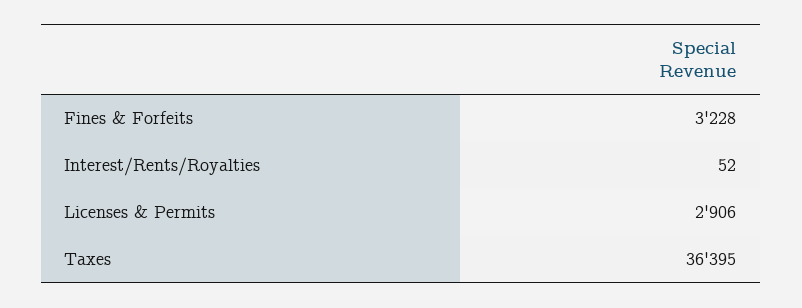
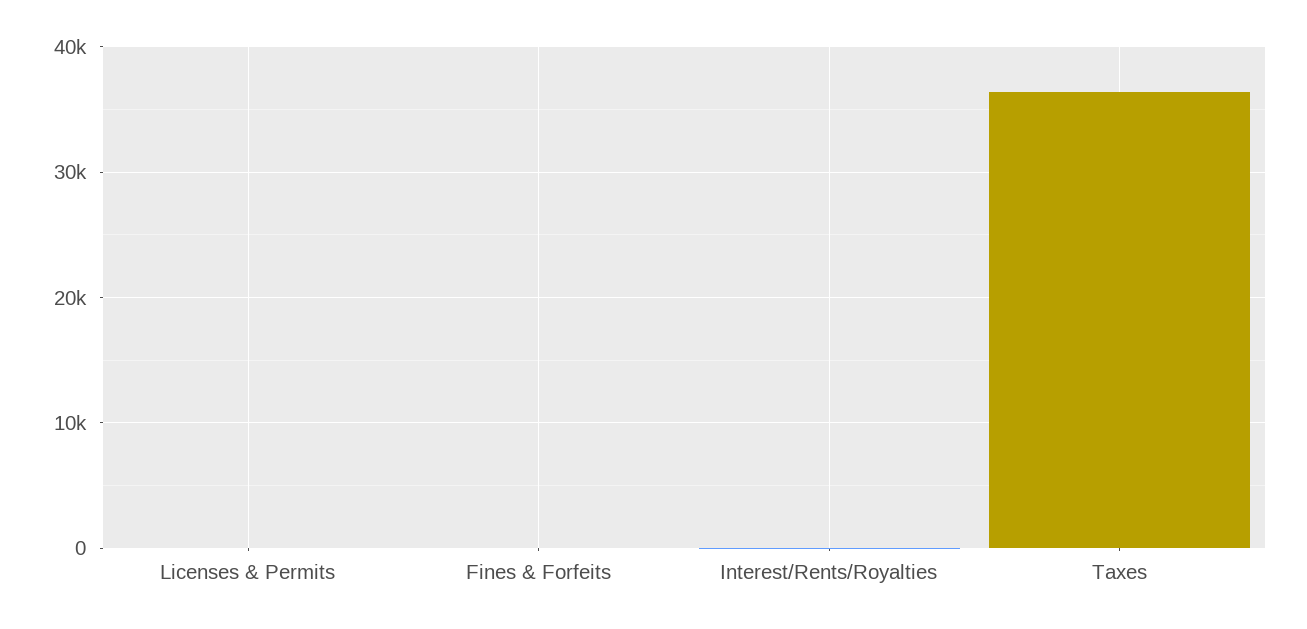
Fines & Forfeits: 3228 -> 0
Licenses & Permits: 2906 -> 0

